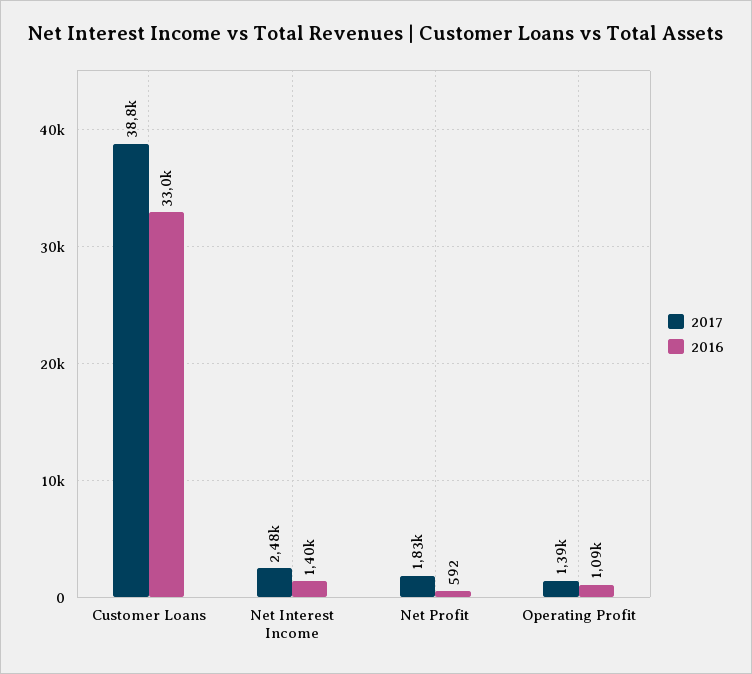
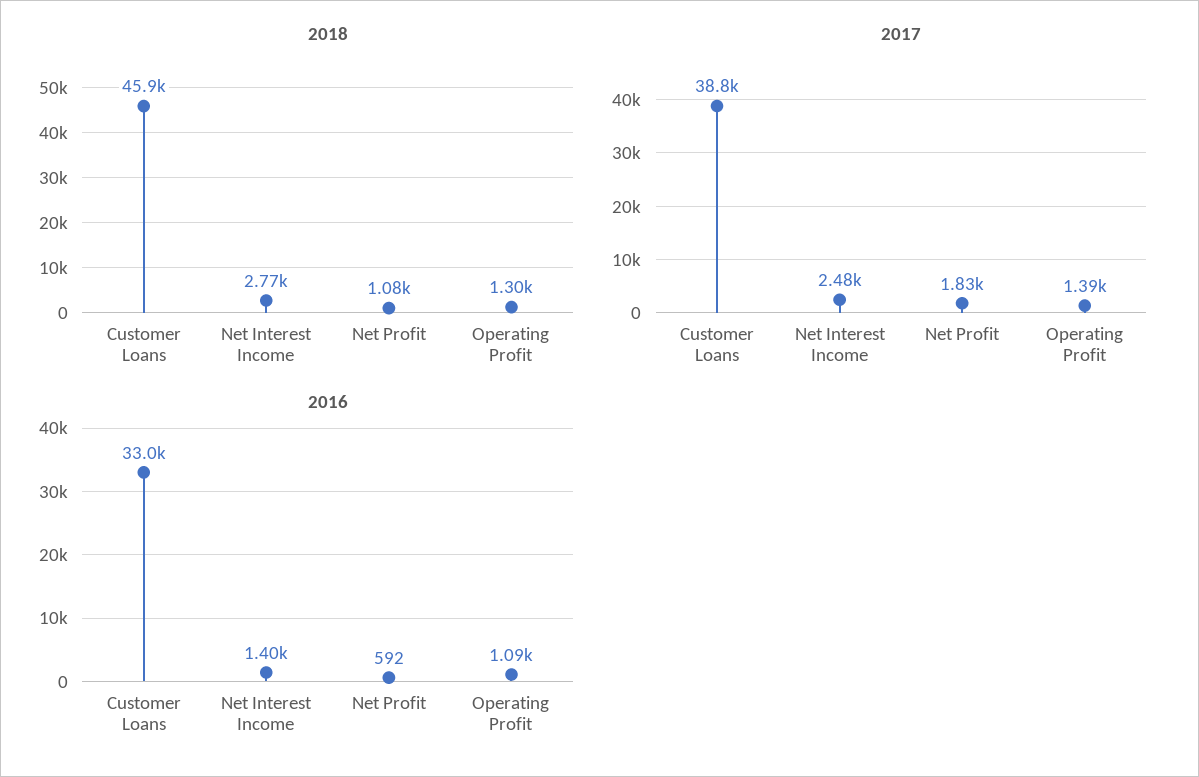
2018, Customer Loans: none -> 45900
2018, Net Interest Income: none -> 2770
2018, Net Profit: none -> 1080
2018, Operating Profit: none -> 1300

